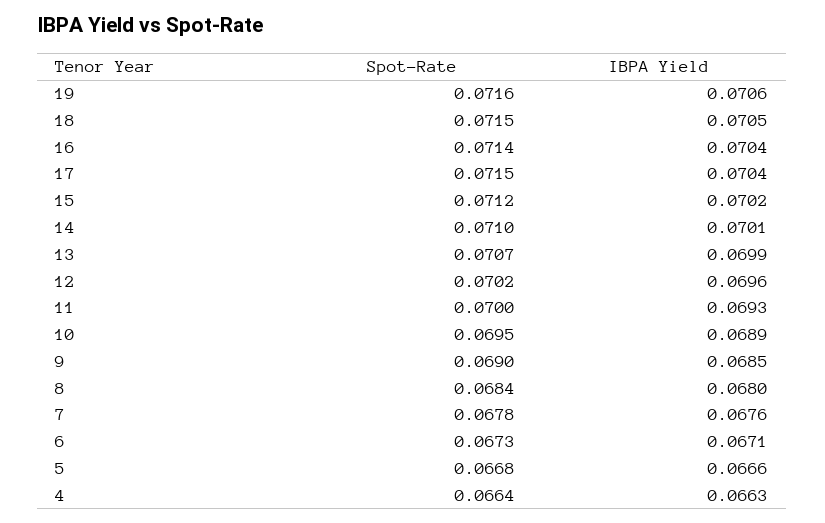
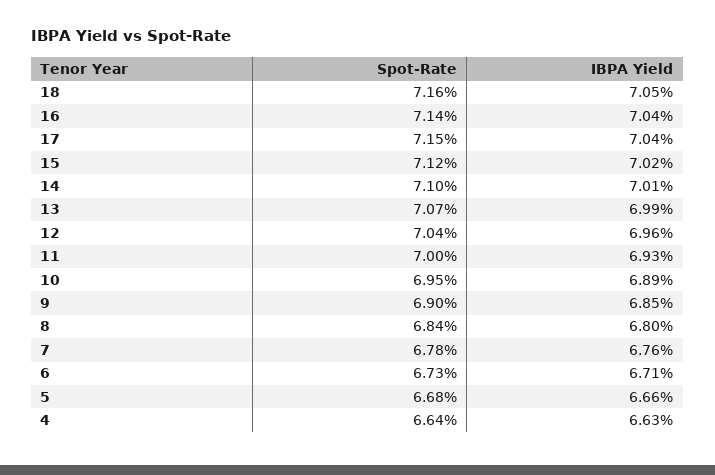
Spot-Rate, 19: 0.0716 -> none
IBPA Yield, 19: 0.0706 -> none
Spot-Rate, 18: 0.0715 -> 0.0716
Spot-Rate, 12: 0.0702 -> 0.0704

